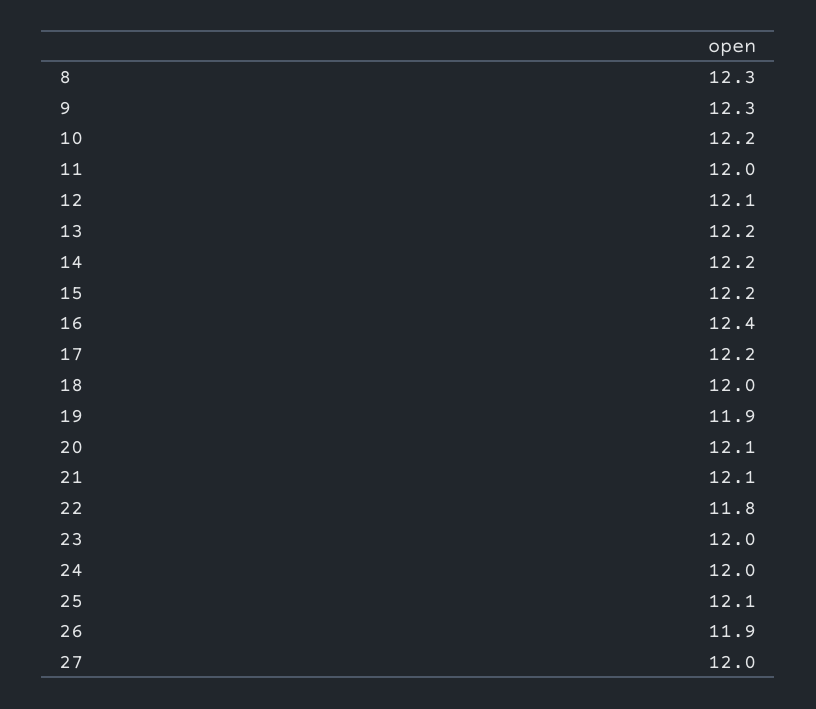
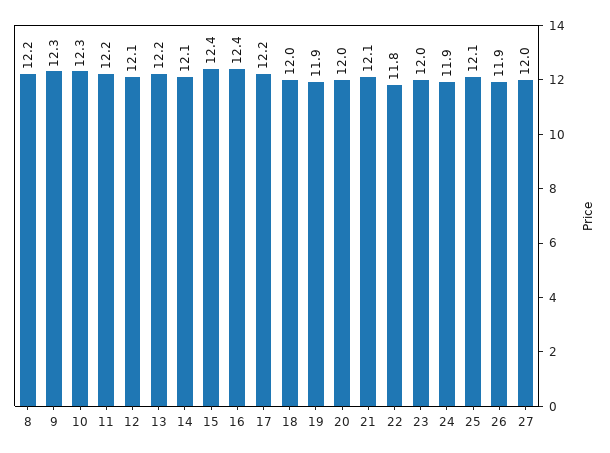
8: 12.3 -> 12.2
10: 12.2 -> 12.3
11: 12 -> 12.2
14: 12.2 -> 12.1
15: 12.2 -> 12.4
20: 12.1 -> 12
24: 12 -> 11.9

